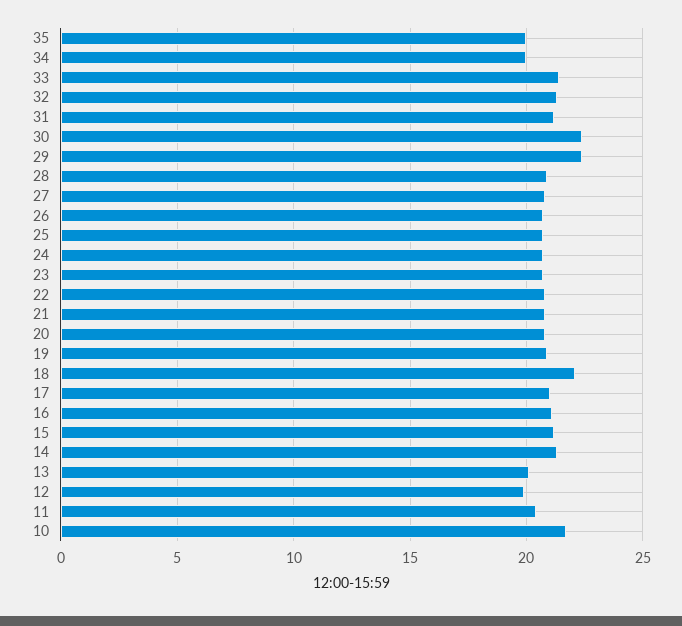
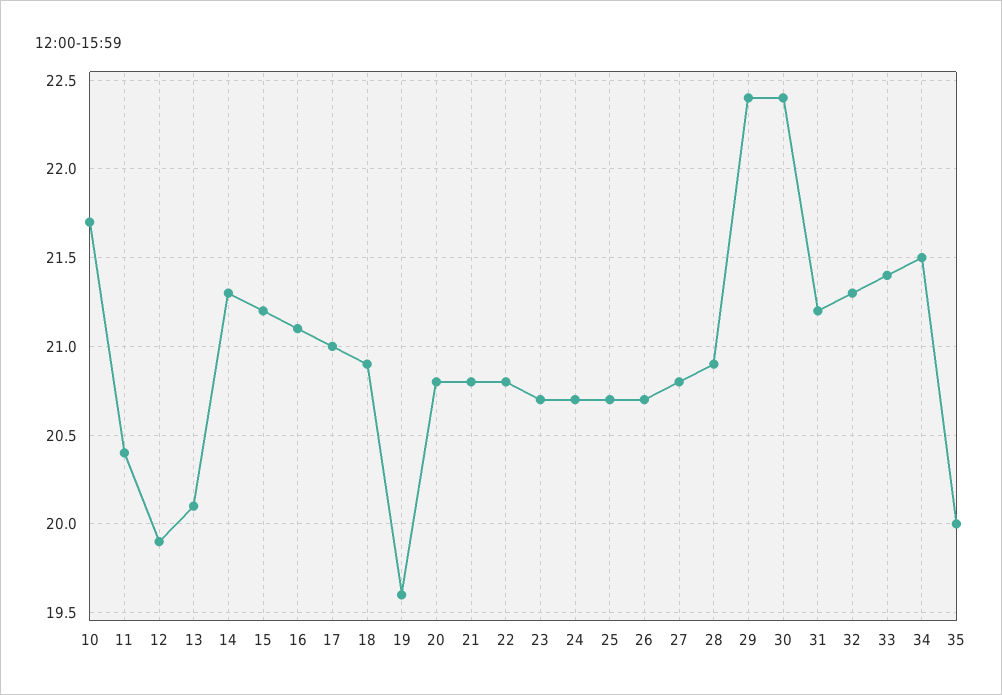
34: 20 -> 21.5
19: 21 -> 19.6
18: 22 -> 20.9

